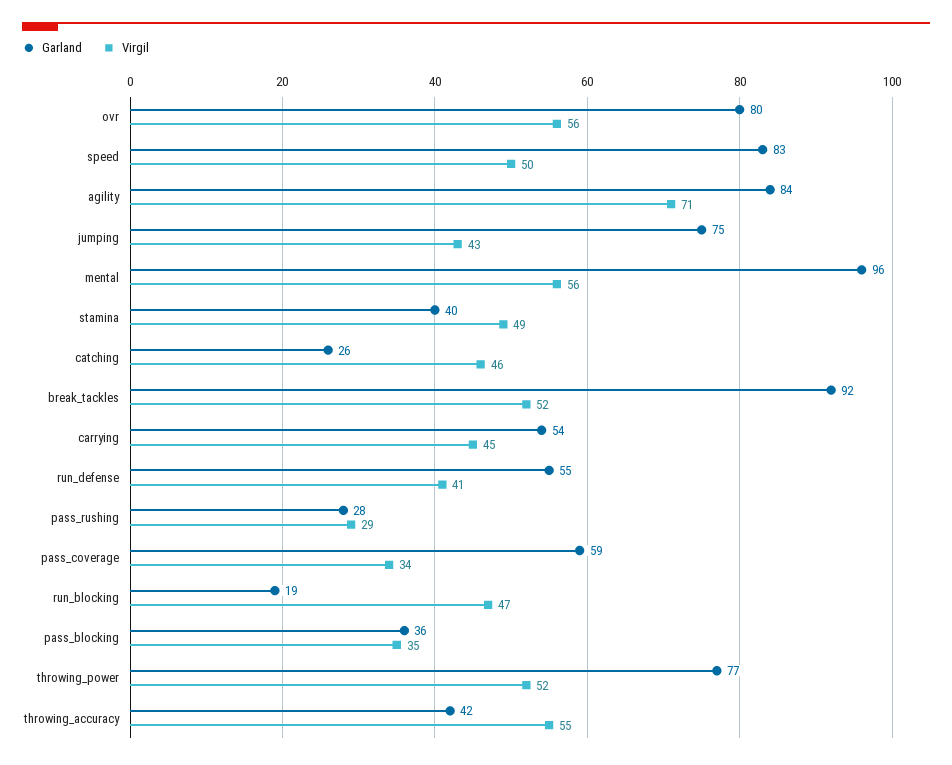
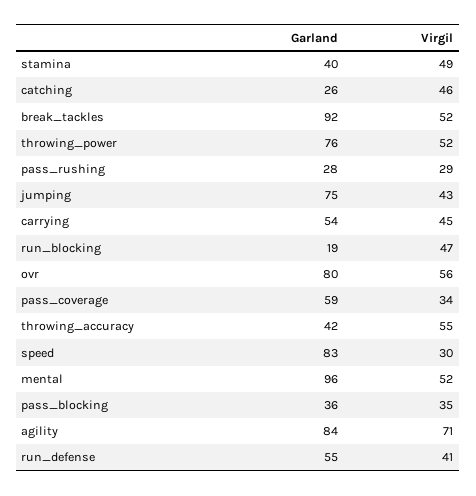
Virgil, speed: 50 -> 30
Virgil, mental: 56 -> 52
Garland, throwing_power: 77 -> 76

